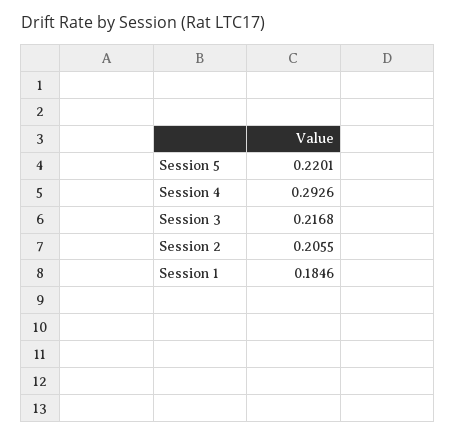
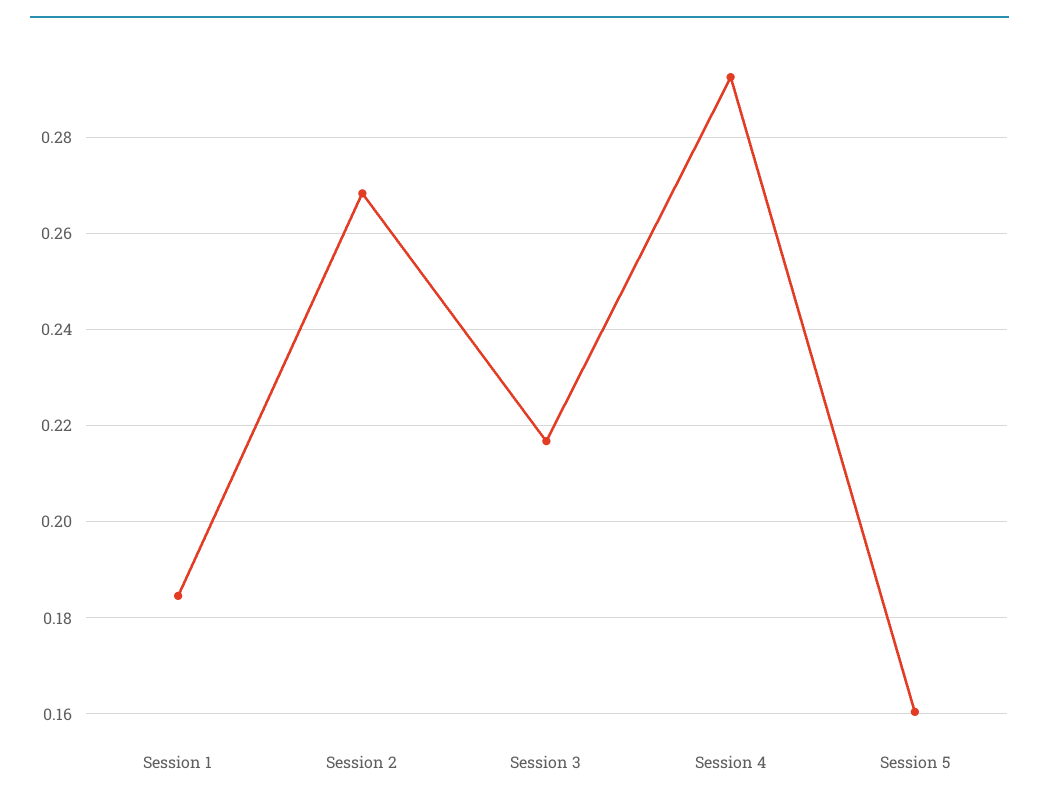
Session 5: 0.2201 -> 0.16
Session 2: 0.2055 -> 0.268

